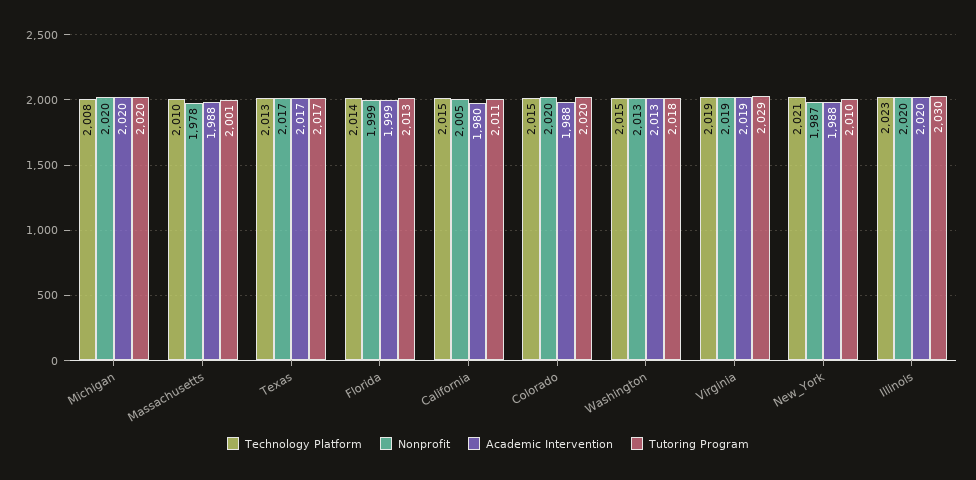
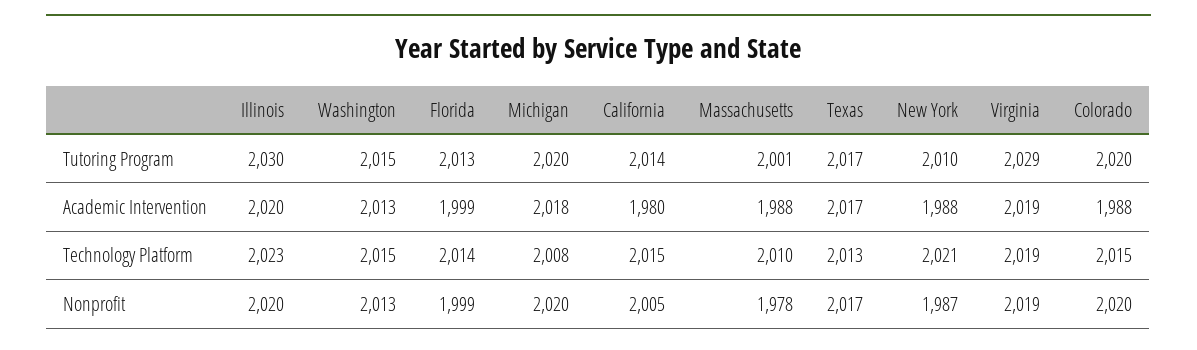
Academic Intervention, Michigan: 2020 -> 2018
Tutoring Program, California: 2011 -> 2014
Tutoring Program, Washington: 2018 -> 2015

